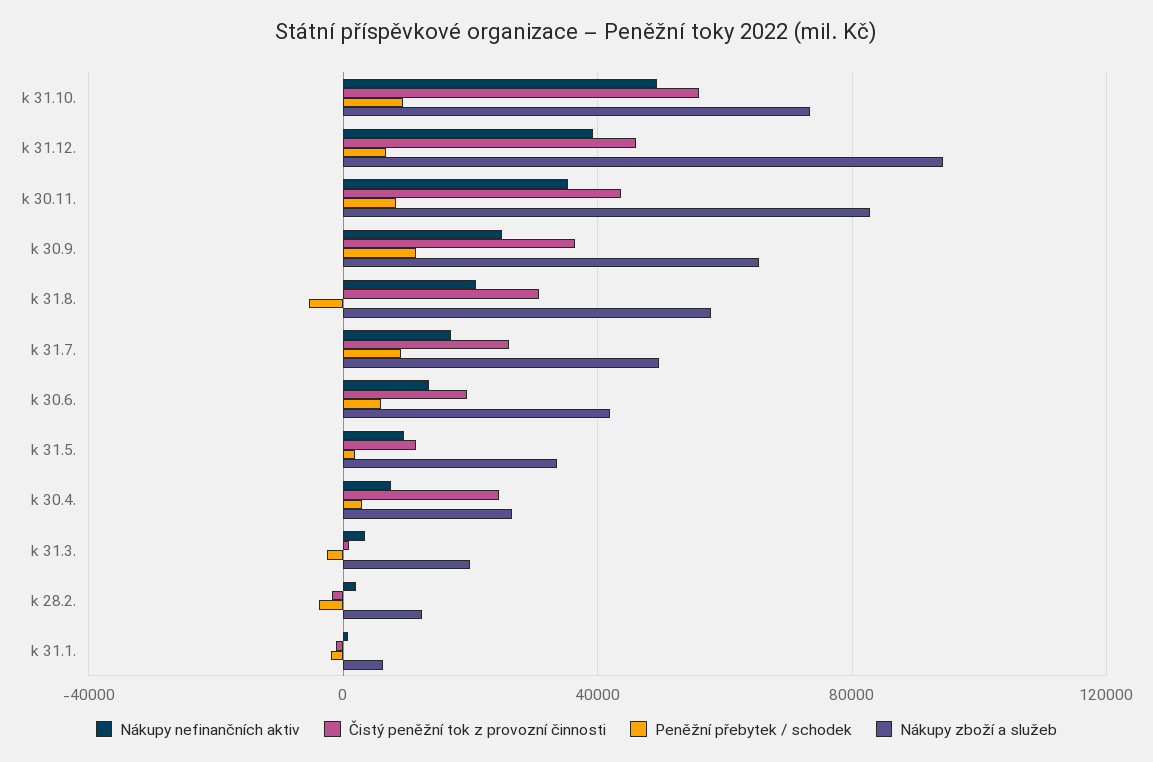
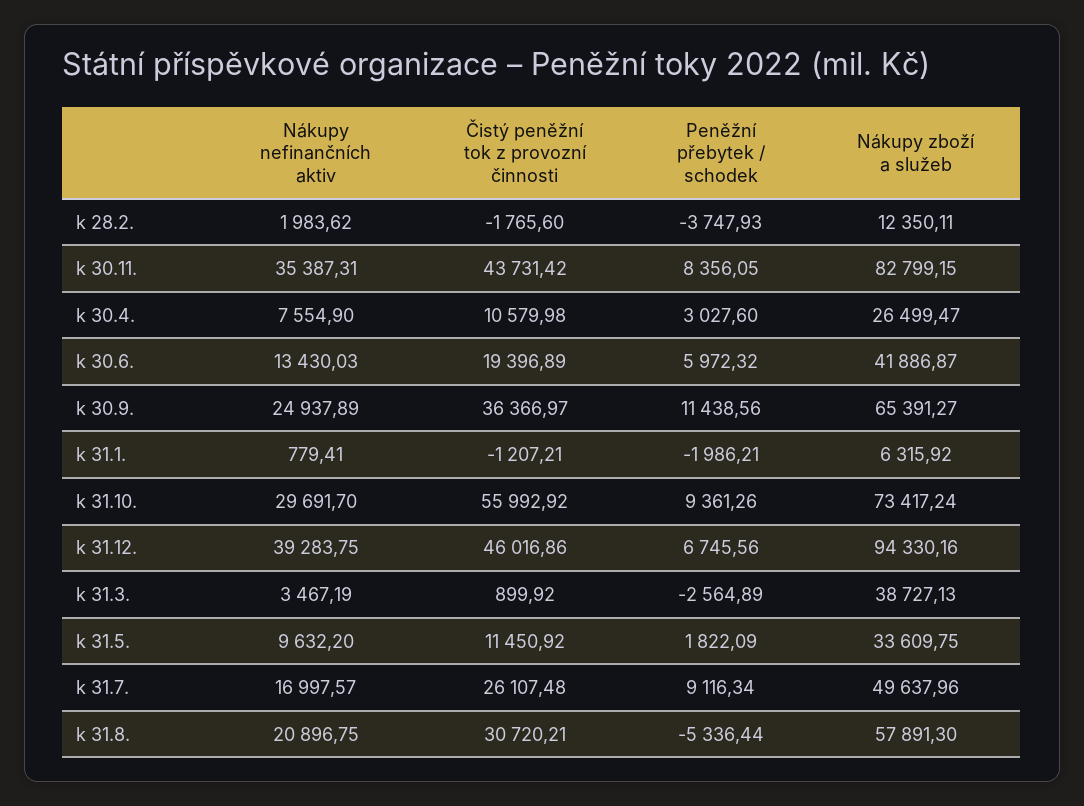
Nákupy nefinančních aktiv, k 31.10.: 50000 -> 29691.7
Čistý peněžní tok z provozní činnosti, k 30.4.: 25000 -> 10579.98
Nákupy zboží a služeb, k 31.3.: 20000 -> 38727.13

